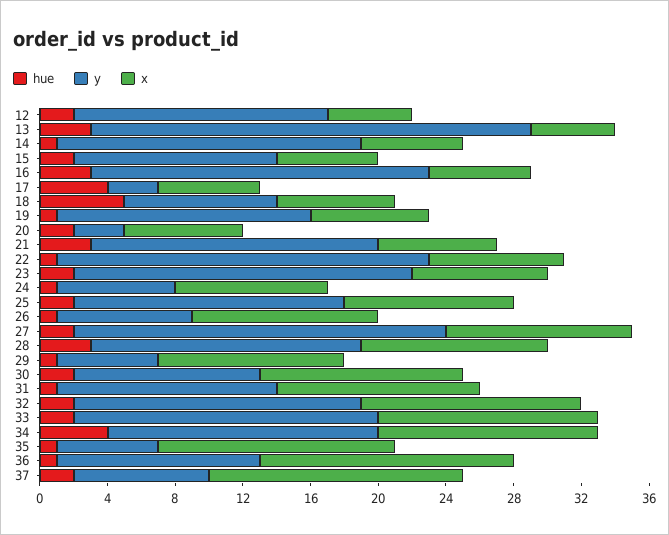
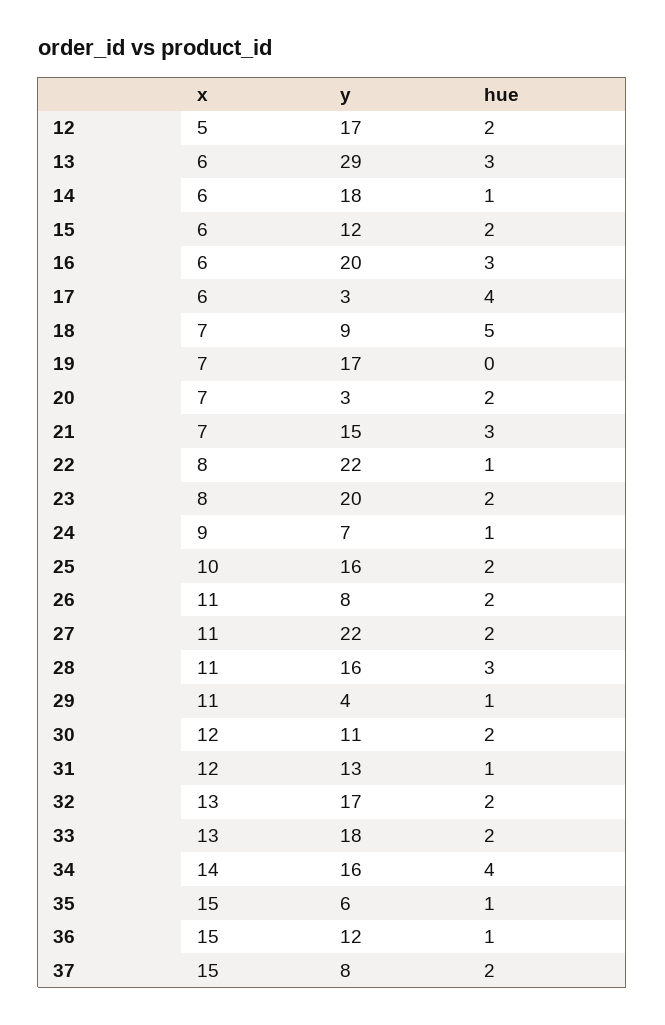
y, 12: 15 -> 17
y, 13: 26 -> 29
x, 13: 5 -> 6
hue, 19: 1 -> 0
y, 19: 15 -> 17
y, 21: 17 -> 15
hue, 26: 1 -> 2
y, 29: 6 -> 4
x, 34: 13 -> 14
x, 35: 14 -> 15

